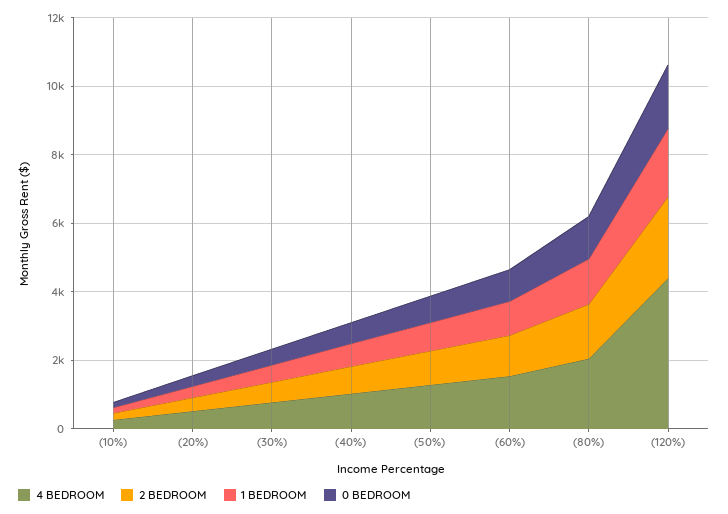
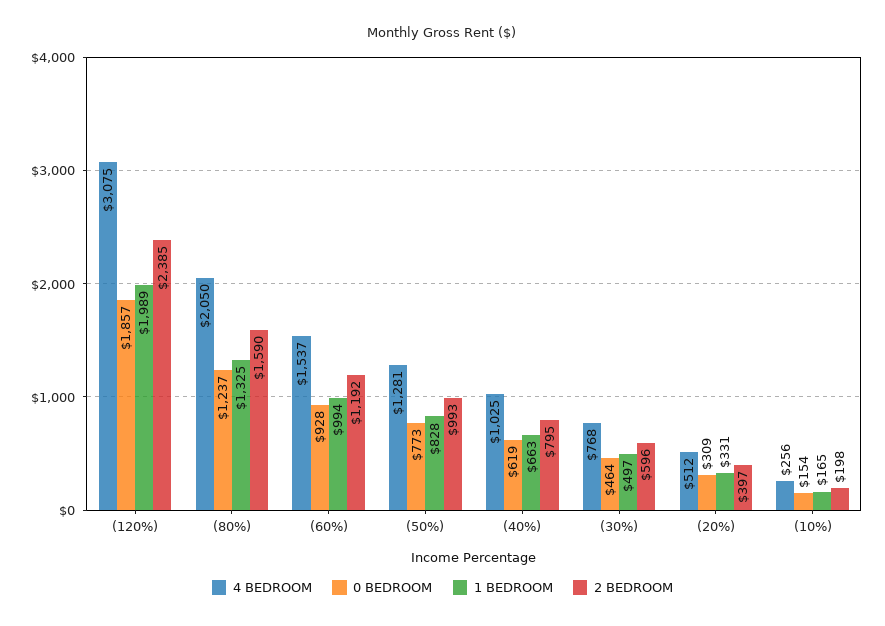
4 BEDROOM, (120%): 4500 -> 3075

